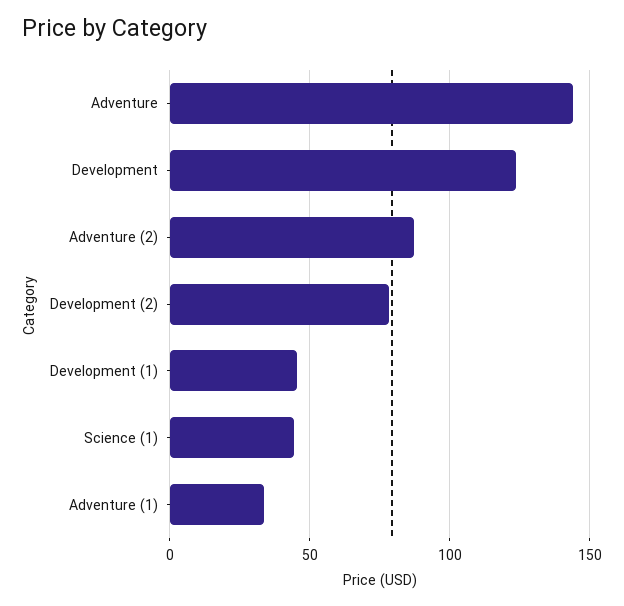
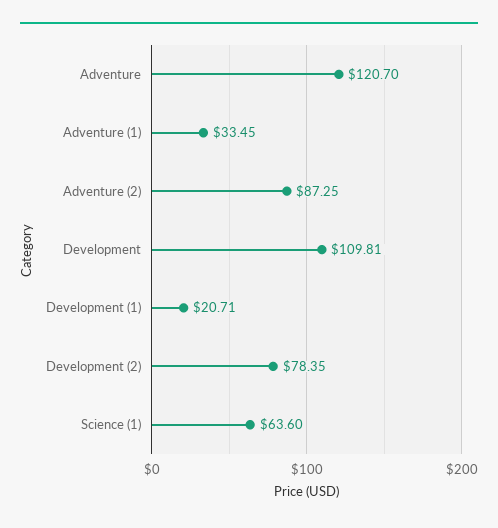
Adventure: 145 -> 120.7
Development: 125 -> 109.81
Development (1): 45 -> 20.71
Science (1): 45 -> 63.6

